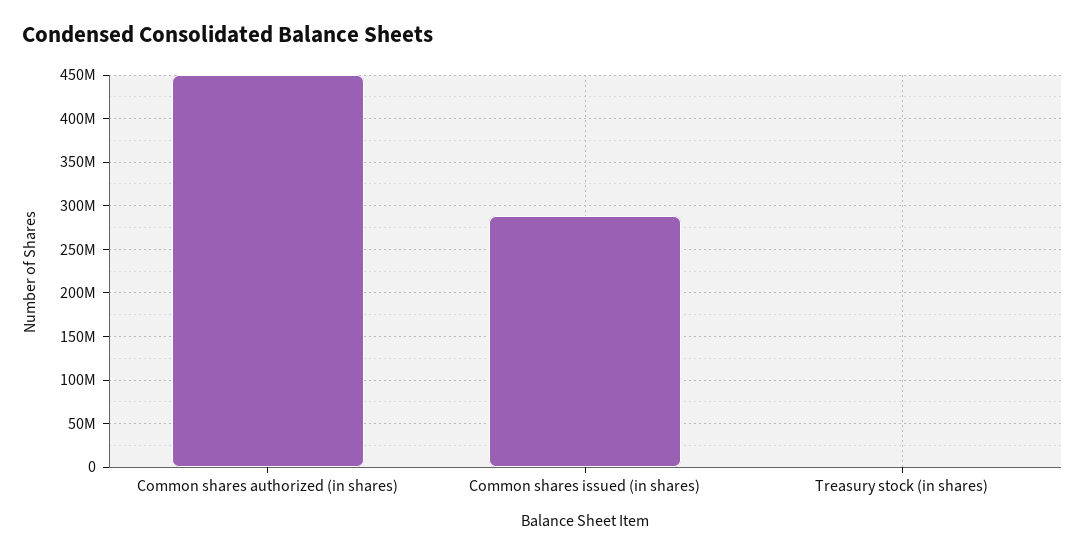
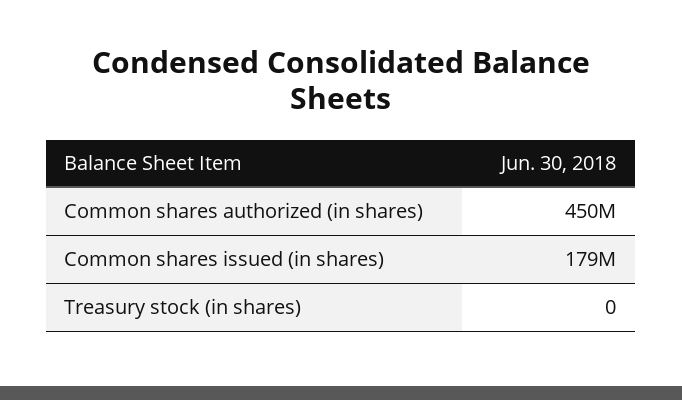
Common shares issued (in shares): 290000000 -> 179000000

